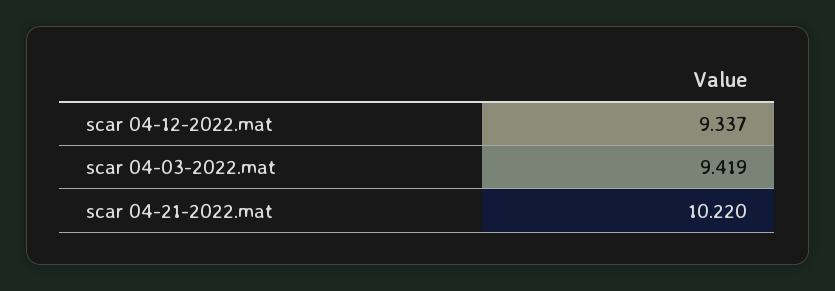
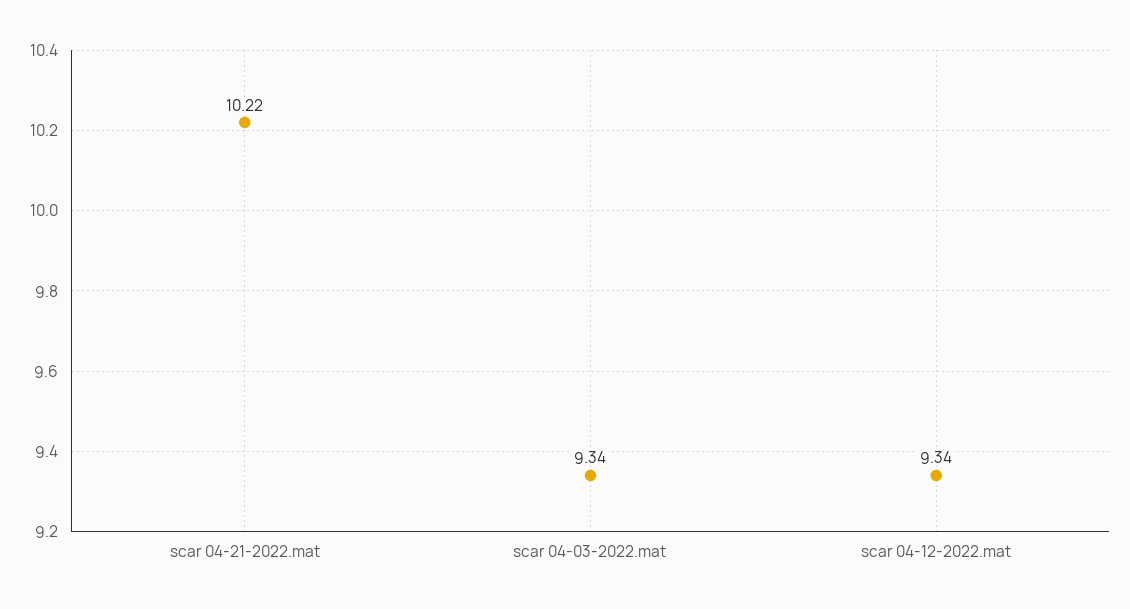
scar 04-03-2022.mat: 9.419 -> 9.34

